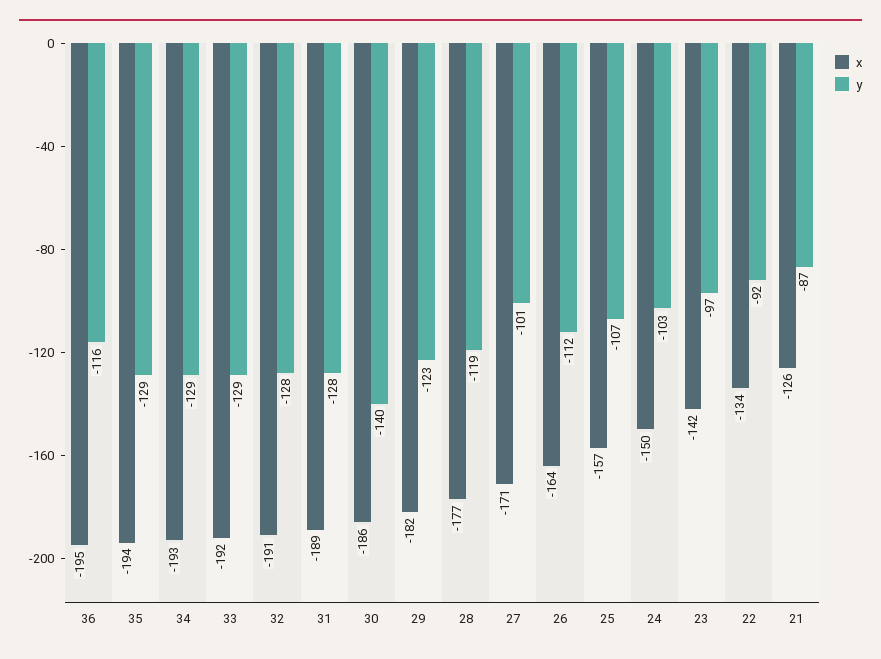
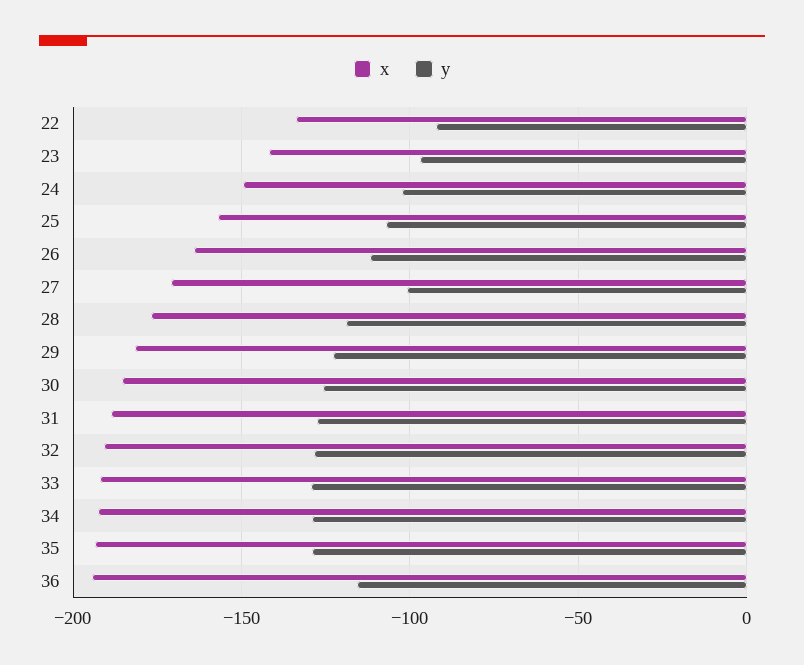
y, 30: -140 -> -125
x, 21: -126 -> none
y, 21: -87 -> none

